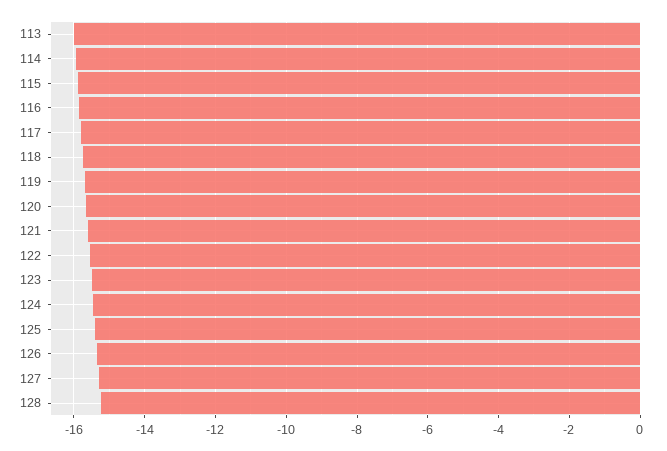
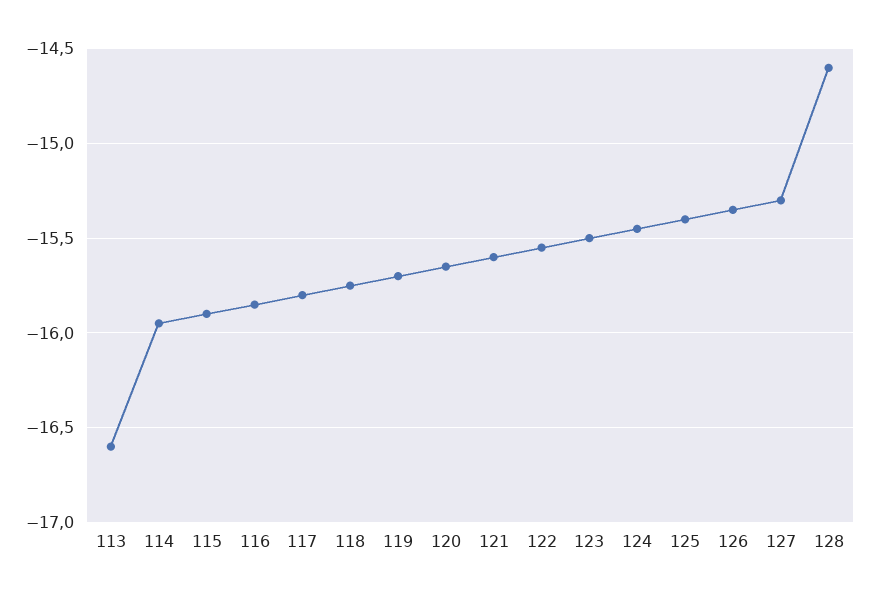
113: -16 -> -16.6
128: -15.2 -> -14.6

